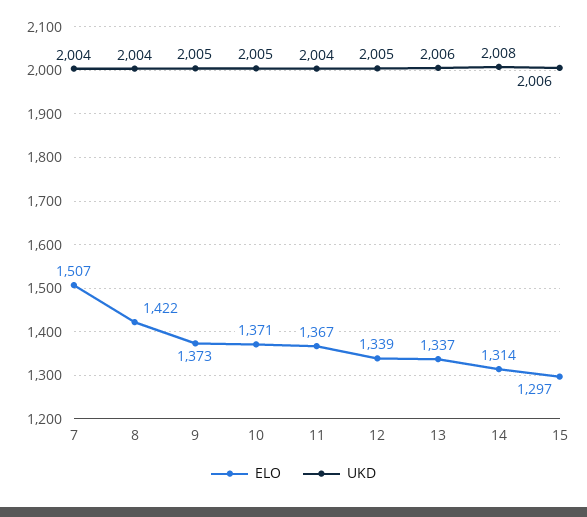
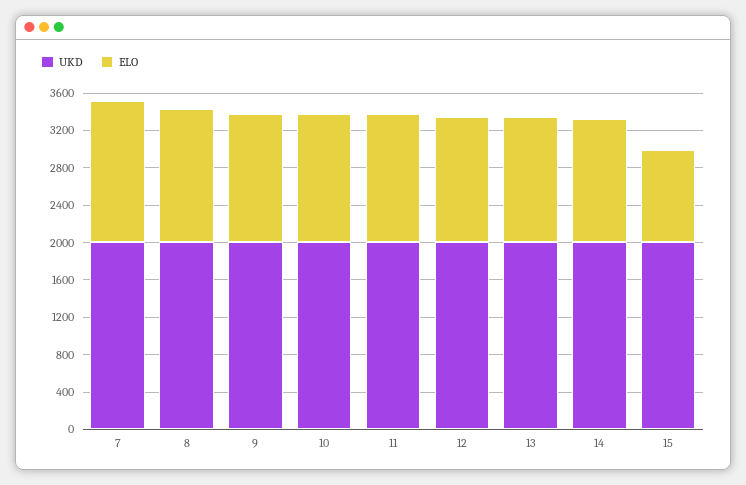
ELO, 15: 1297 -> 1000

